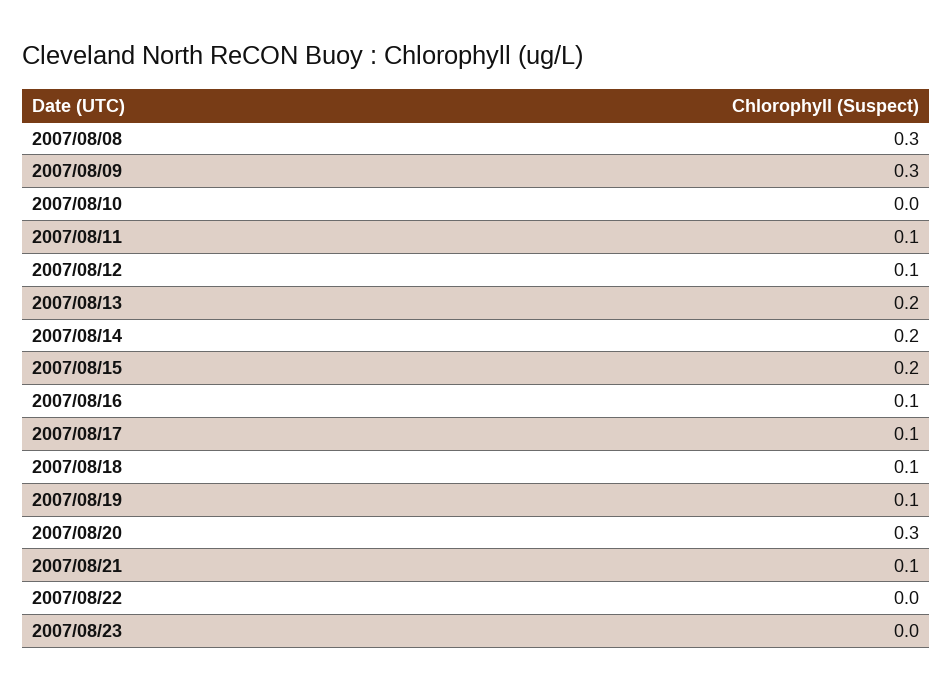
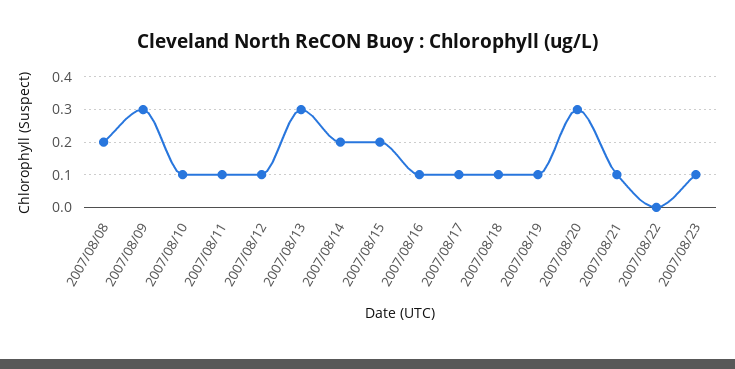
2007/08/08: 0.3 -> 0.2
2007/08/10: 0 -> 0.1
2007/08/13: 0.2 -> 0.3
2007/08/23: 0 -> 0.1

